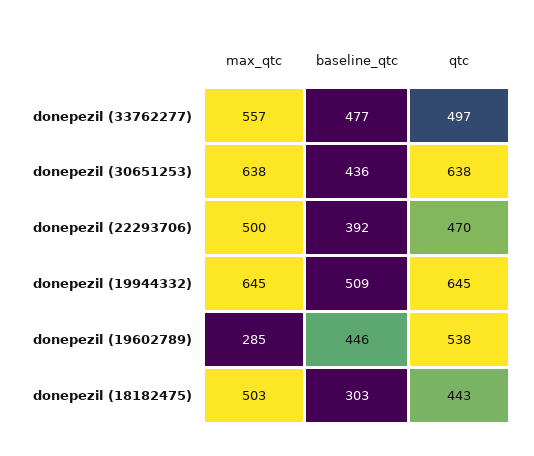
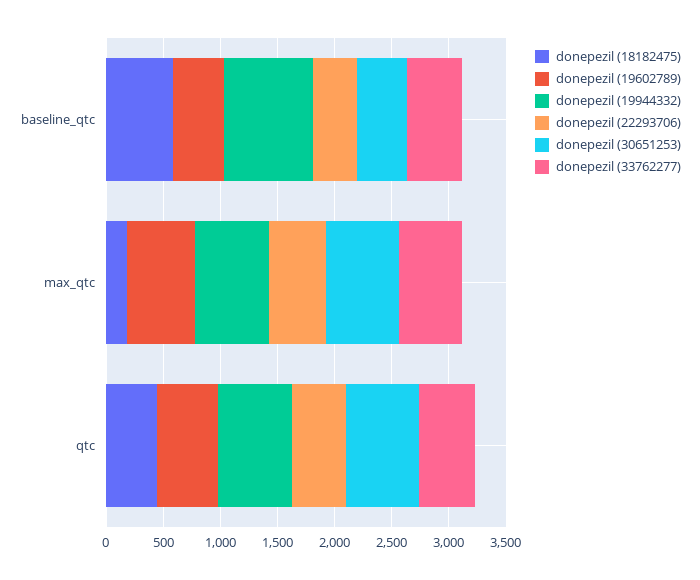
donepezil (19944332), baseline_qtc: 509 -> 800
donepezil (19602789), max_qtc: 285 -> 600
donepezil (18182475), max_qtc: 503 -> 200
donepezil (18182475), baseline_qtc: 303 -> 600

